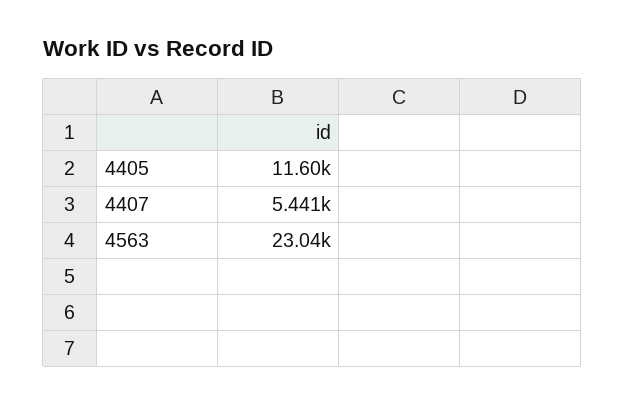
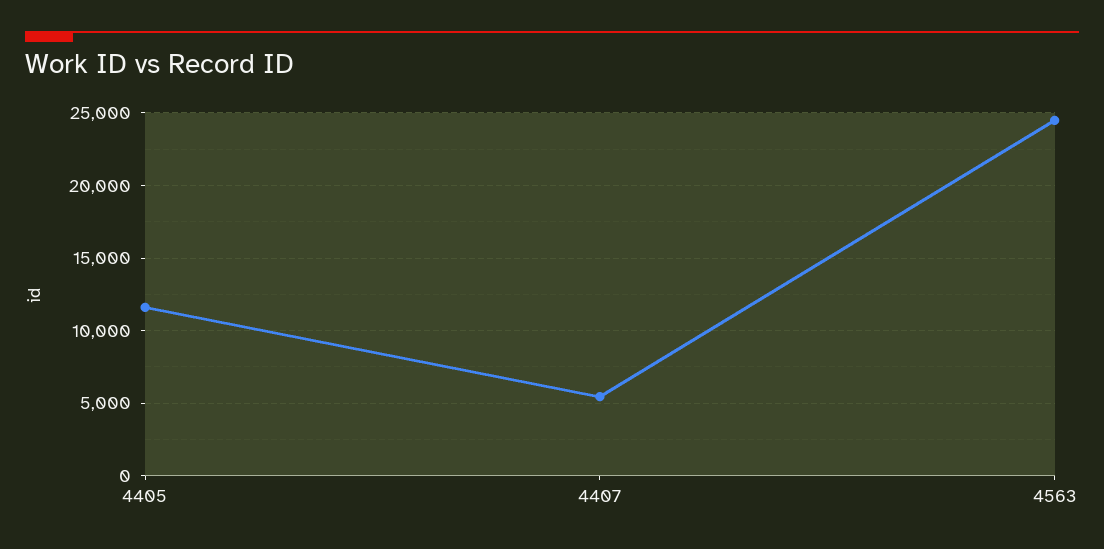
4563: 23040 -> 24500

